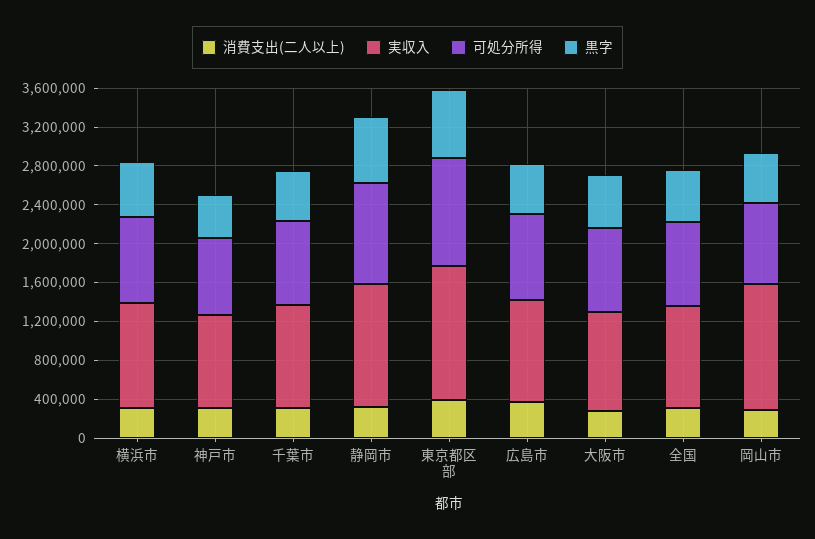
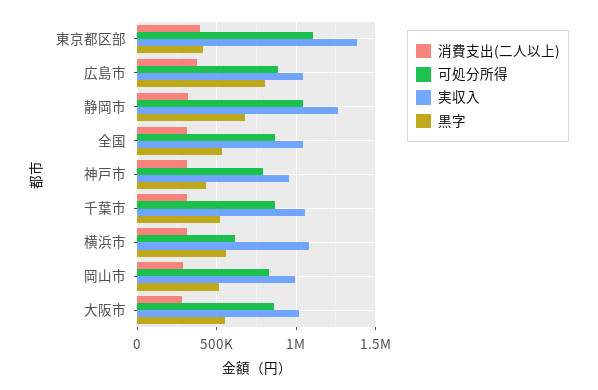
可処分所得, 横浜市: 900000 -> 600000
黒字, 東京都区部: 700000 -> 400000
黒字, 広島市: 500000 -> 800000
実収入, 岡山市: 1300000 -> 1000000

